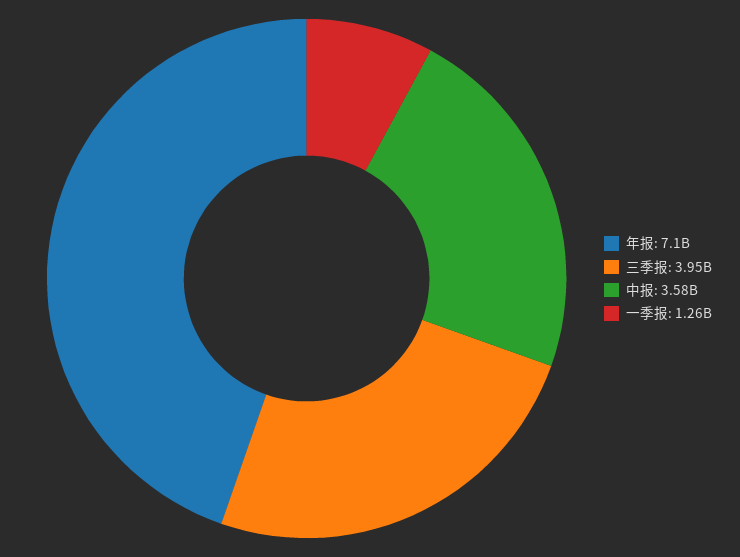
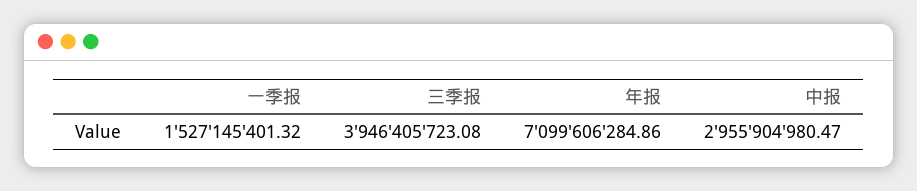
中报: 3580000000 -> 2955904980.47
一季报: 1260000000 -> 1527145401.32

